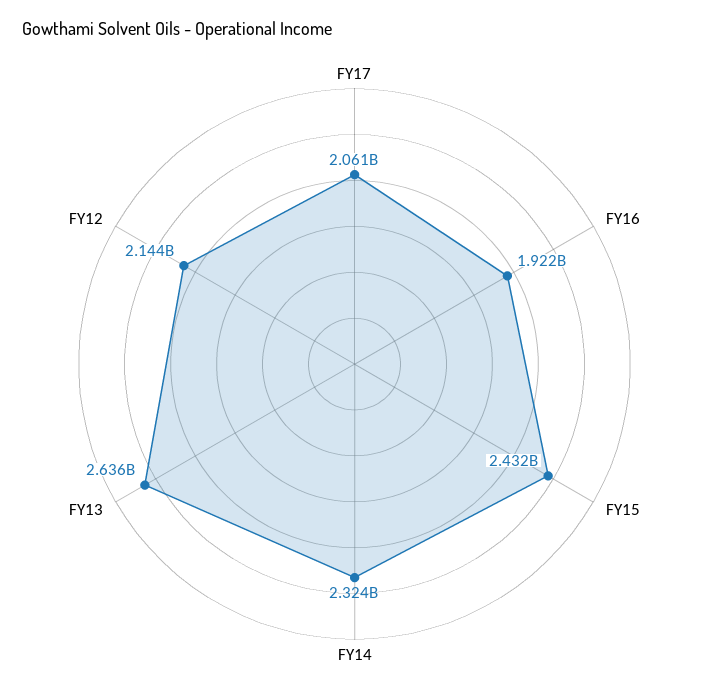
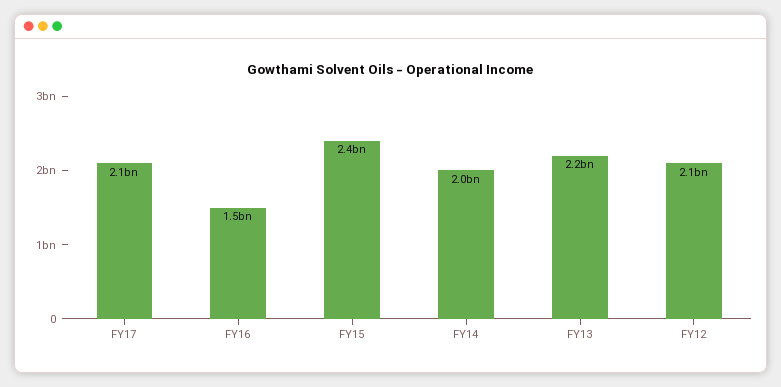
FY16: 1922000000 -> 1500000000
FY14: 2324000000 -> 2000000000
FY13: 2636000000 -> 2200000000

